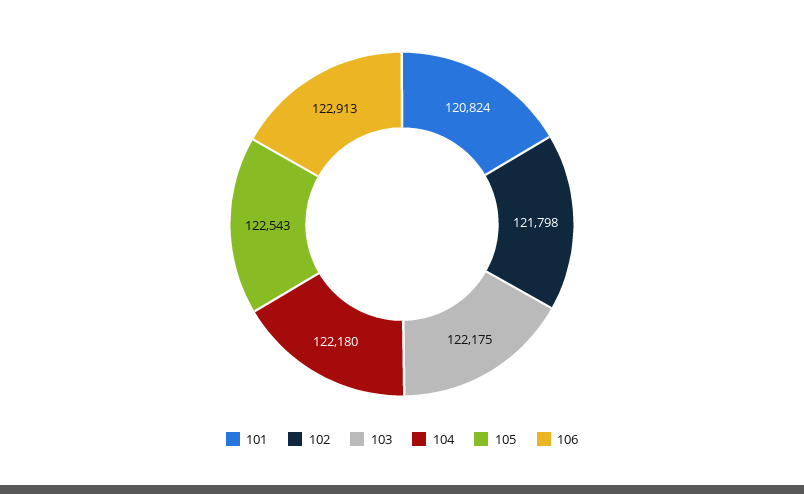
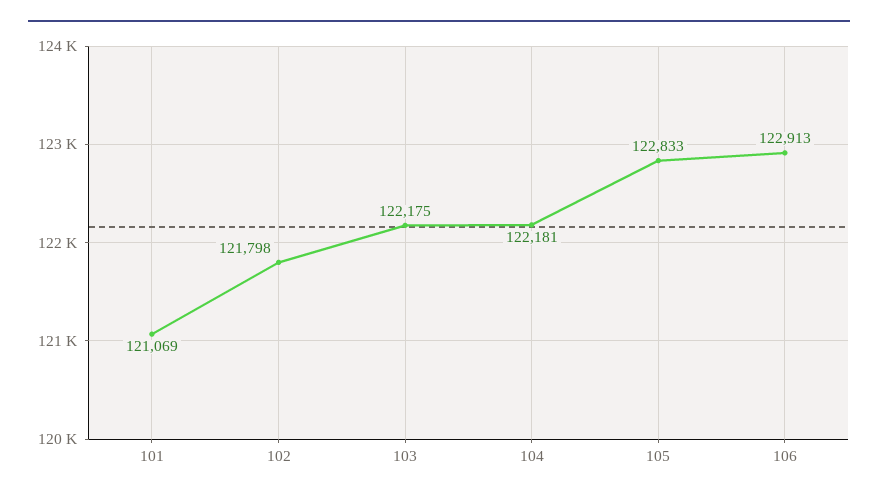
101: 120824 -> 121069
104: 122180 -> 122181
105: 122543 -> 122833

